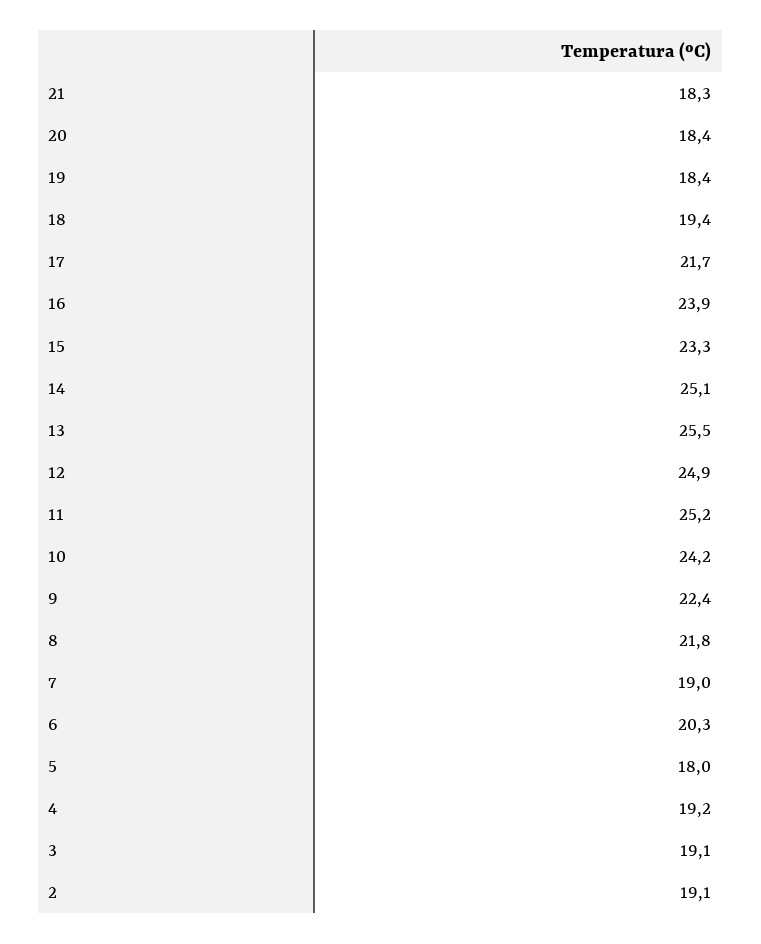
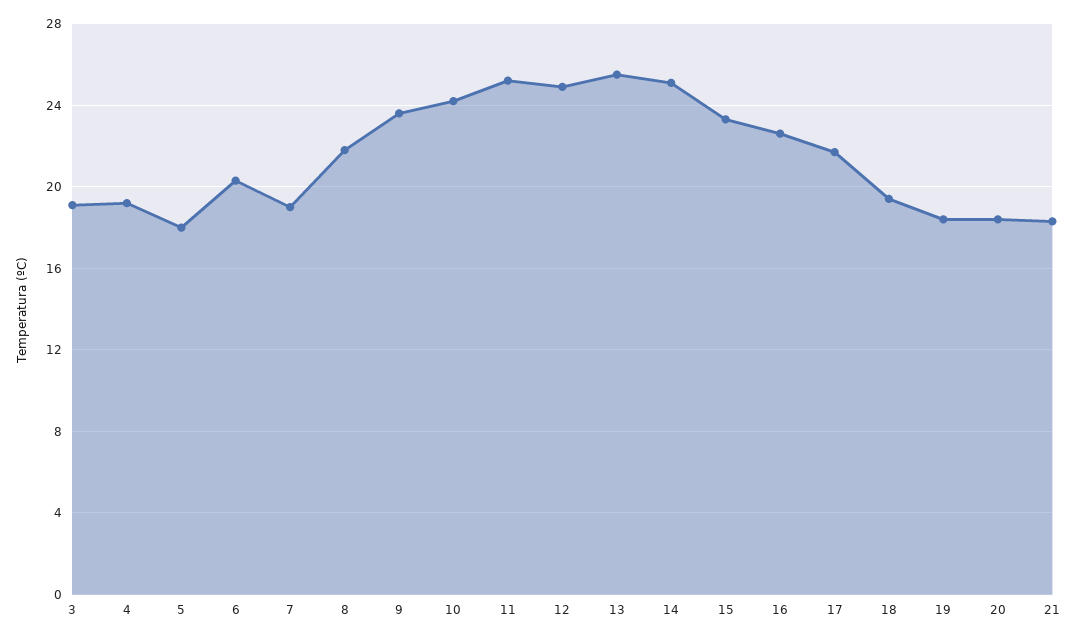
16: 23.9 -> 22.5
9: 22.4 -> 23.5
2: 19.1 -> none

